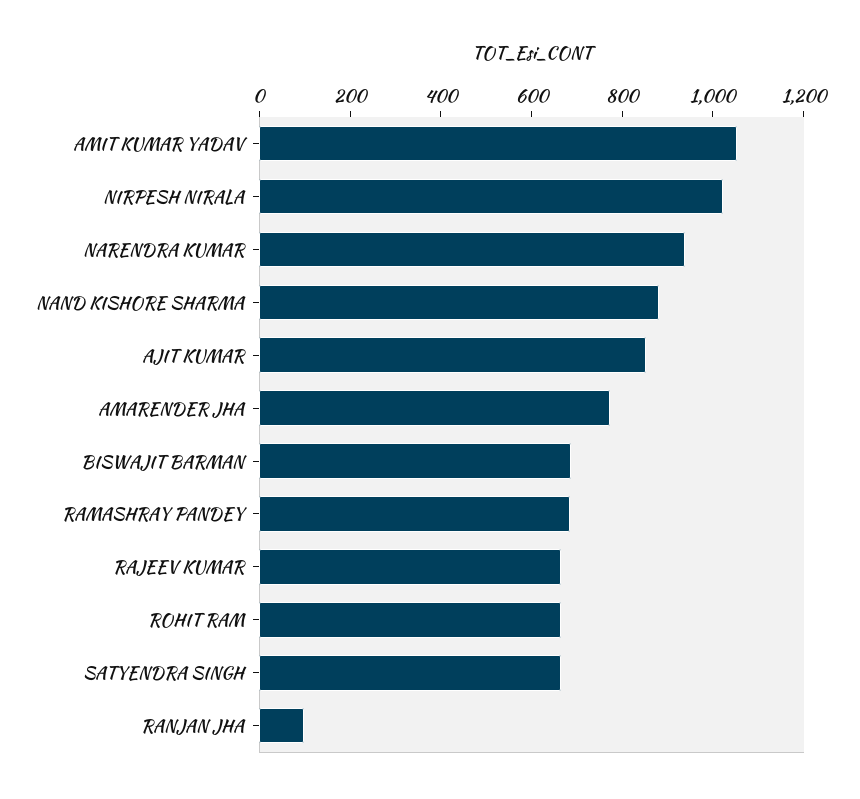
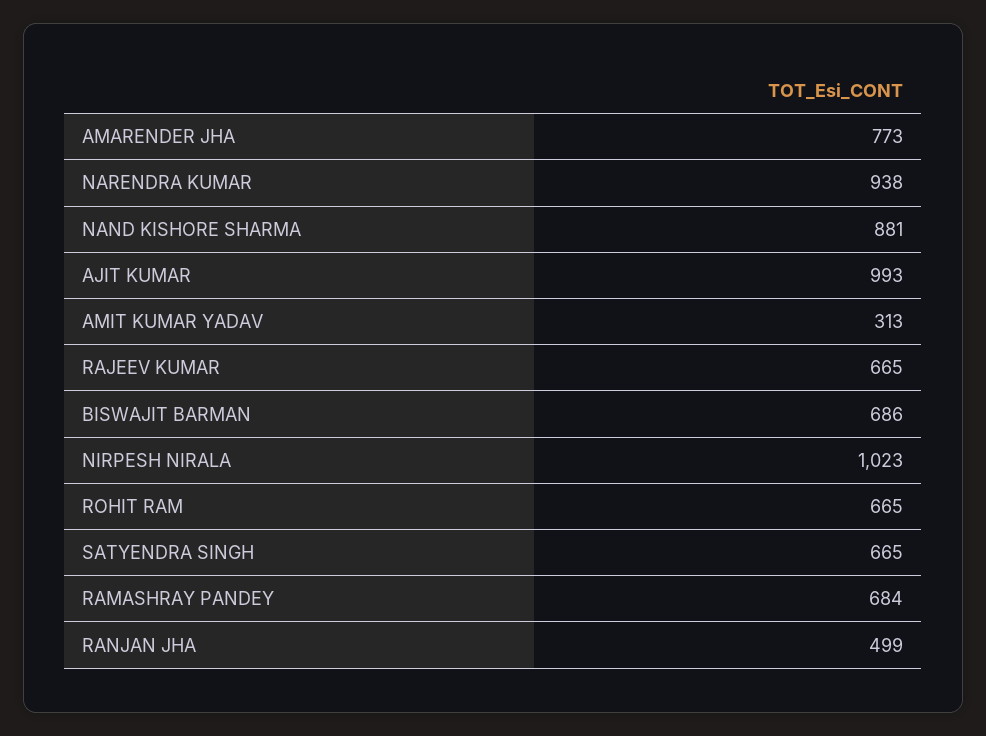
AMIT KUMAR YADAV: 1050 -> 313
AJIT KUMAR: 850 -> 993
RANJAN JHA: 100 -> 499

